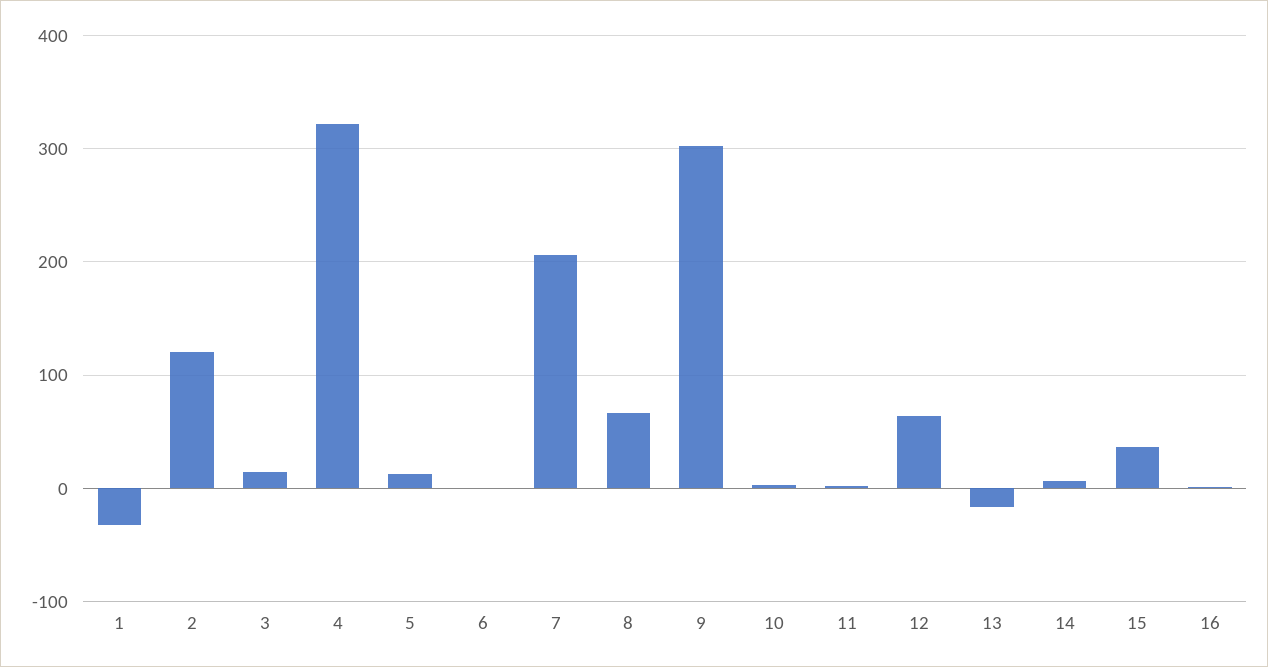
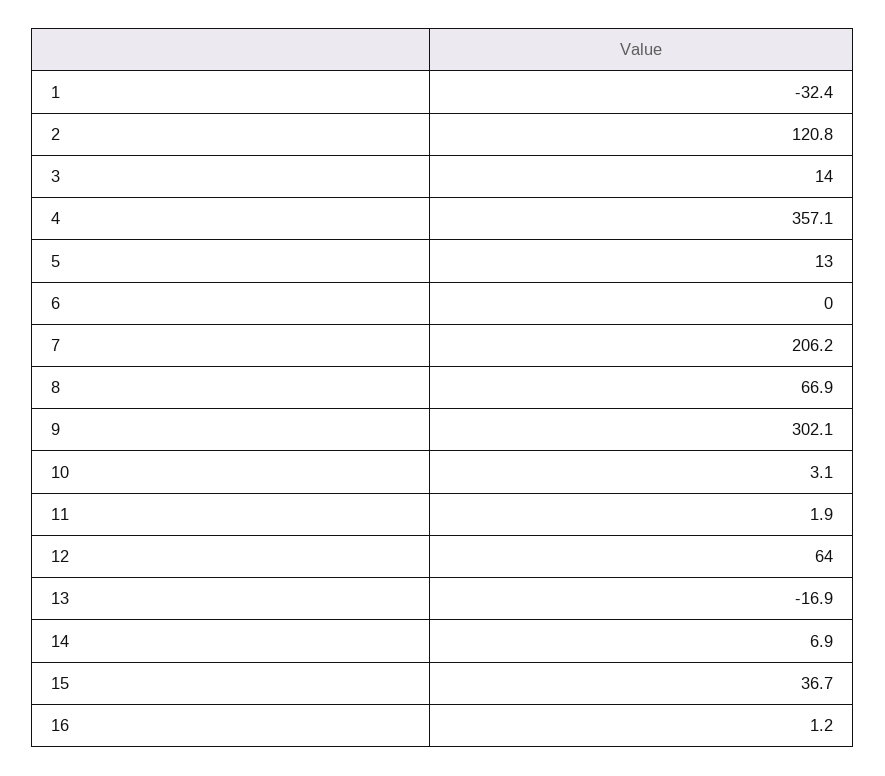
4: 320 -> 357.1

